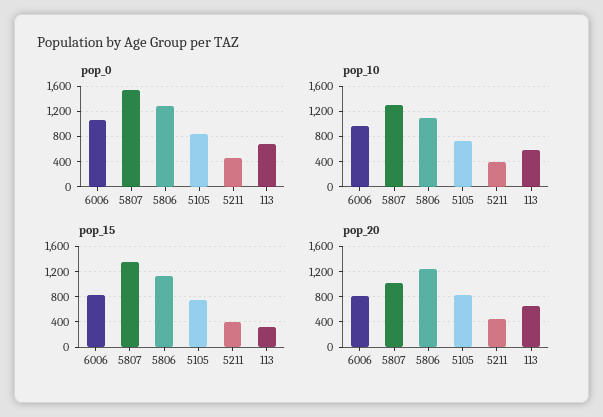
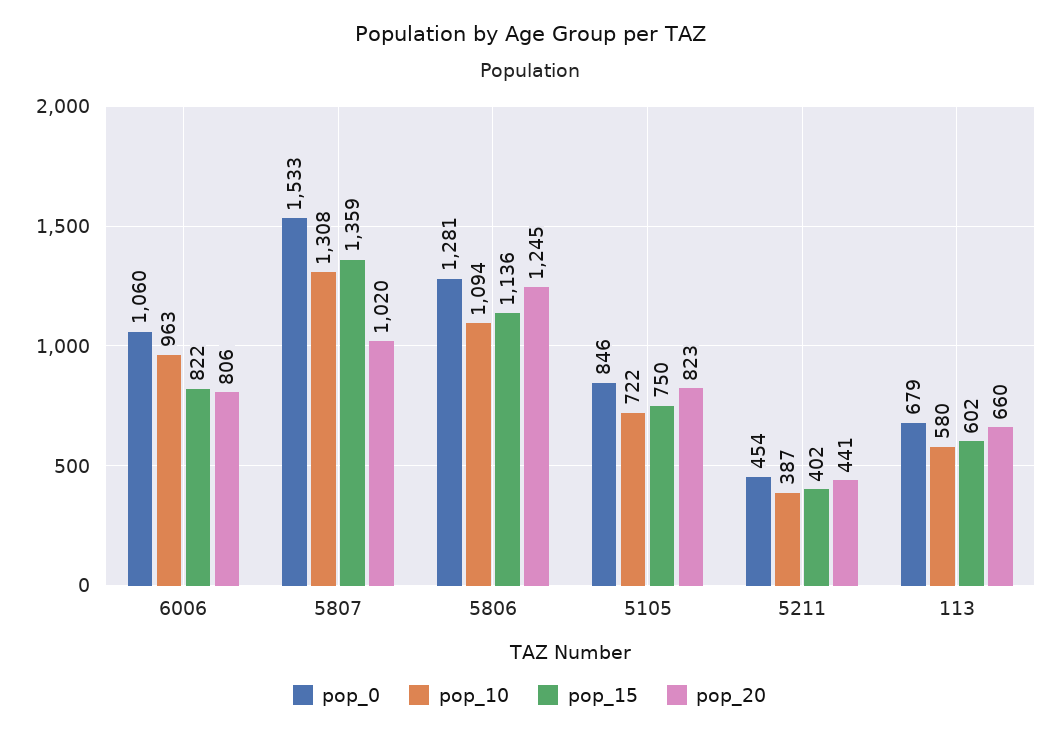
pop_15, 113: 300 -> 602

